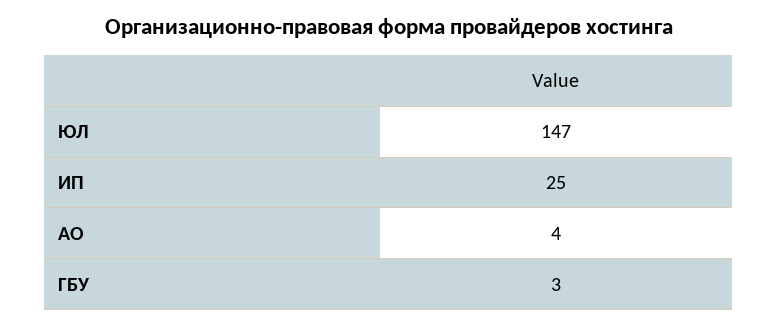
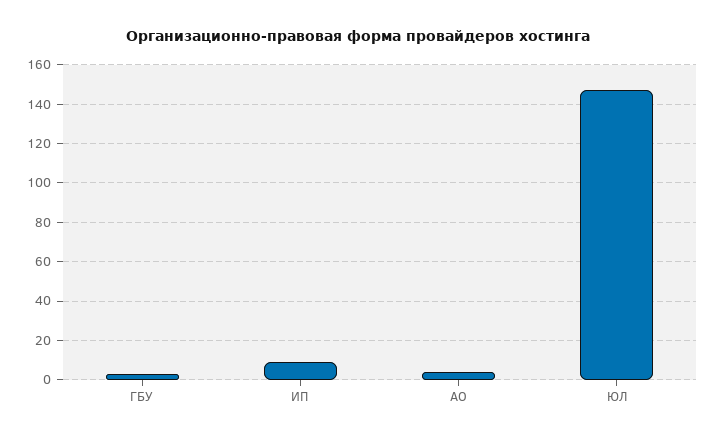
ИП: 25 -> 10

